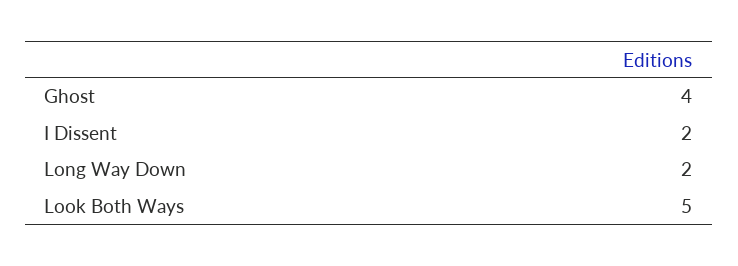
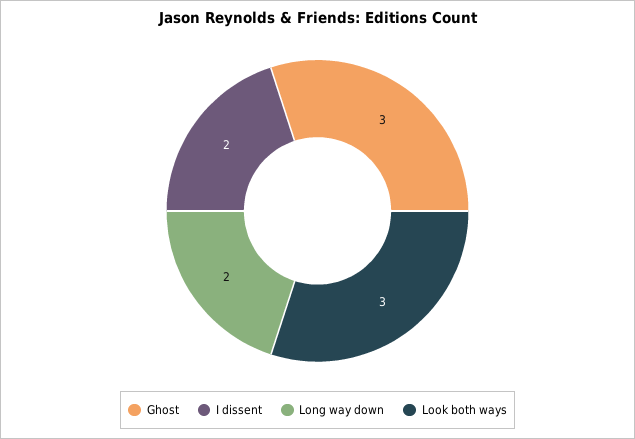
Ghost: 4 -> 3
Look Both Ways: 5 -> 3

